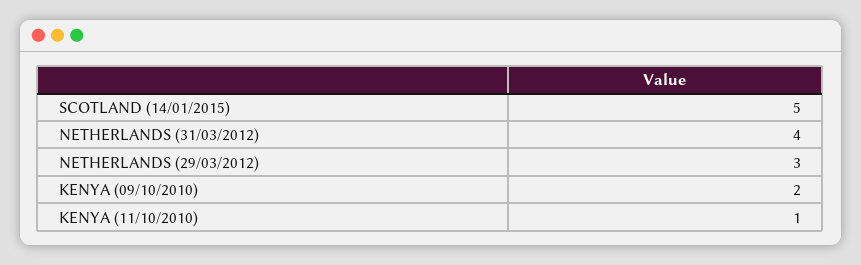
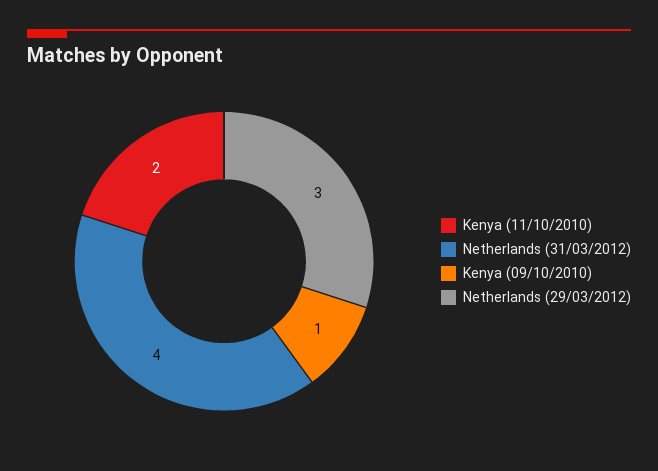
SCOTLAND (14/01/2015): 5 -> none
KENYA (09/10/2010): 2 -> 1
KENYA (11/10/2010): 1 -> 2

